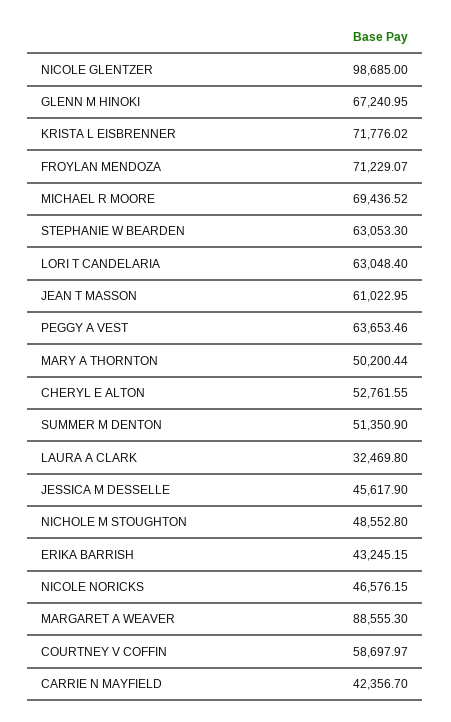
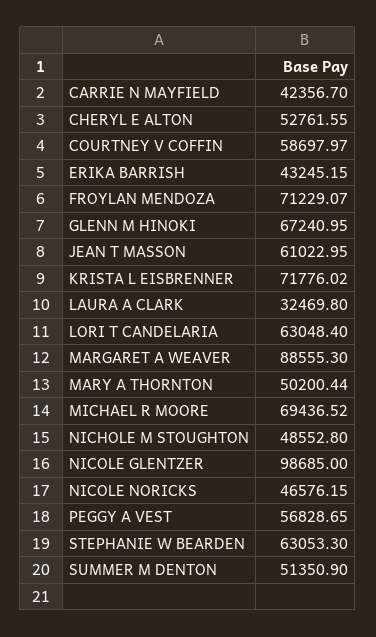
PEGGY A VEST: 63653.46 -> 56828.65
JESSICA M DESSELLE: 45617.9 -> none

